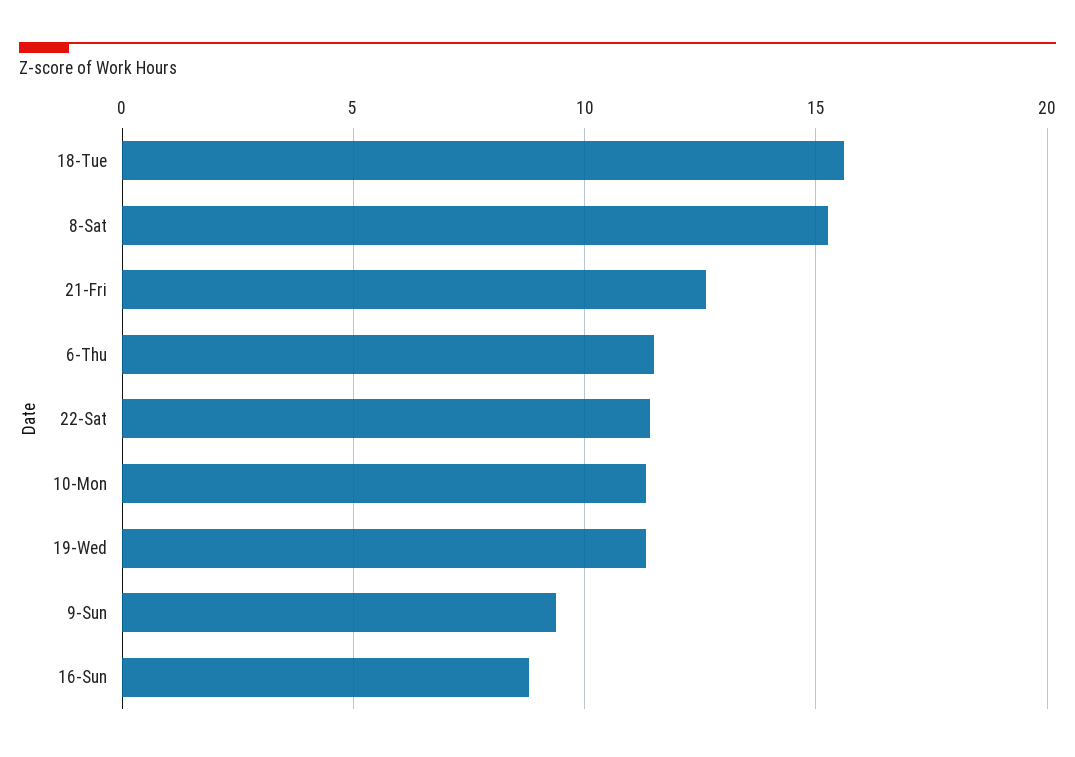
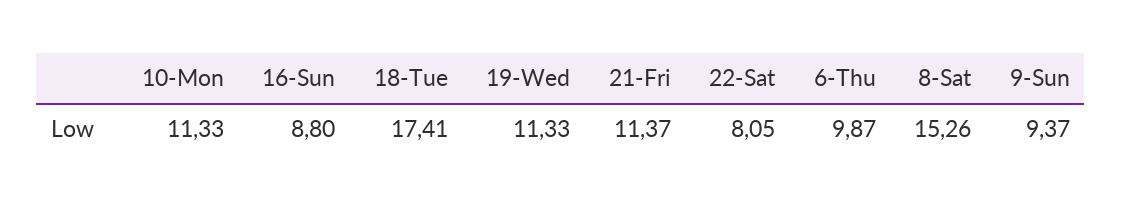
18-Tue: 15.5 -> 17.41
21-Fri: 12.5 -> 11.37
6-Thu: 11.5 -> 9.87
22-Sat: 11.5 -> 8.05

